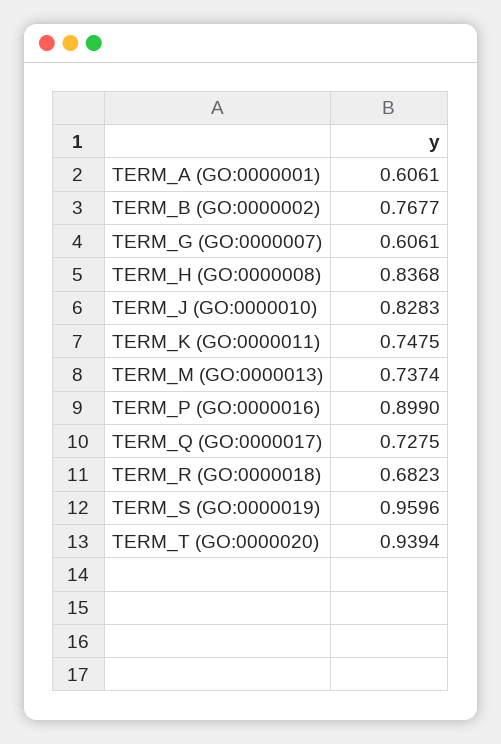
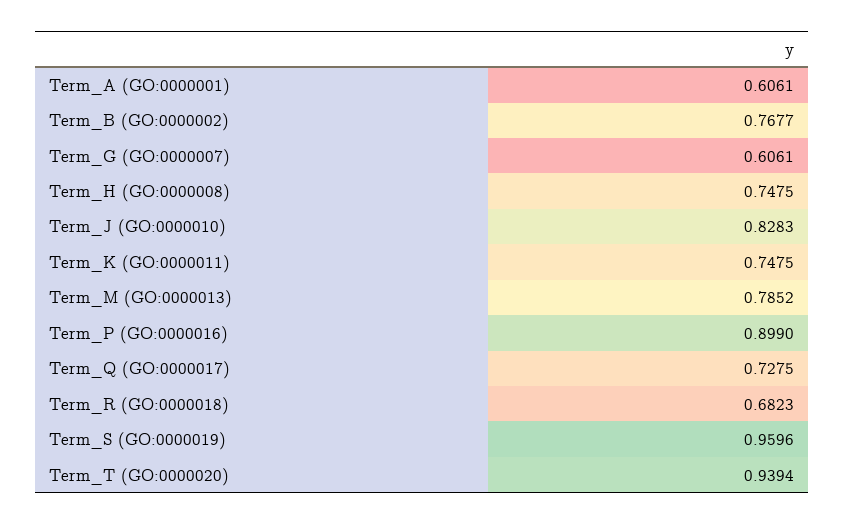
TERM_H (GO:0000008): 0.8368 -> 0.7475
TERM_M (GO:0000013): 0.7374 -> 0.7852

